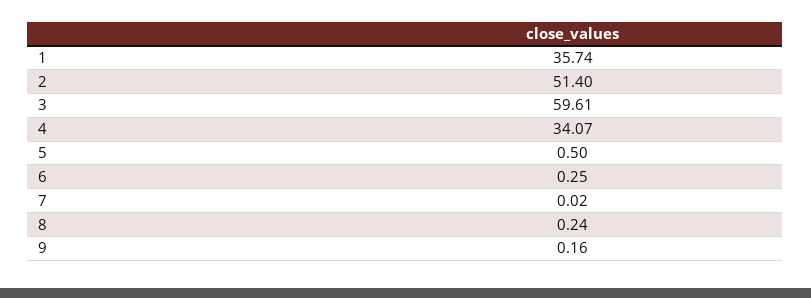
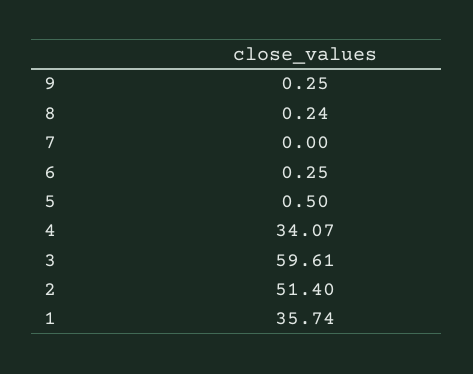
7: 0.02 -> 0
9: 0.16 -> 0.25

